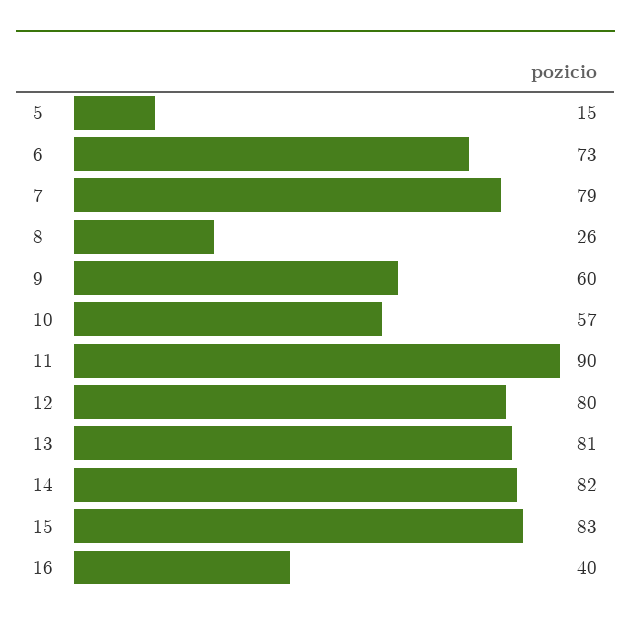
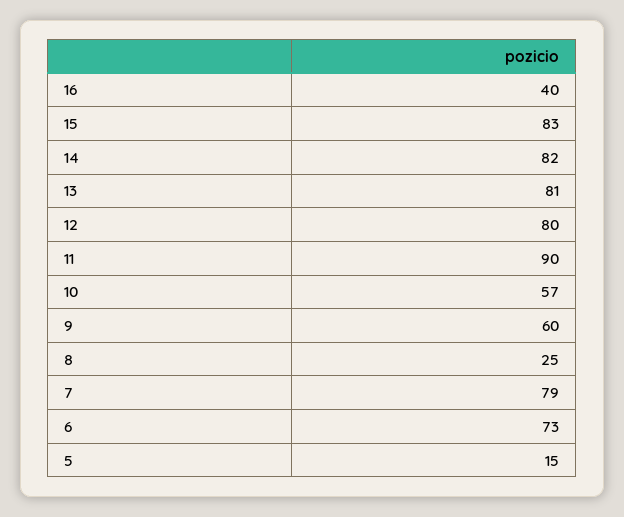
8: 26 -> 25

